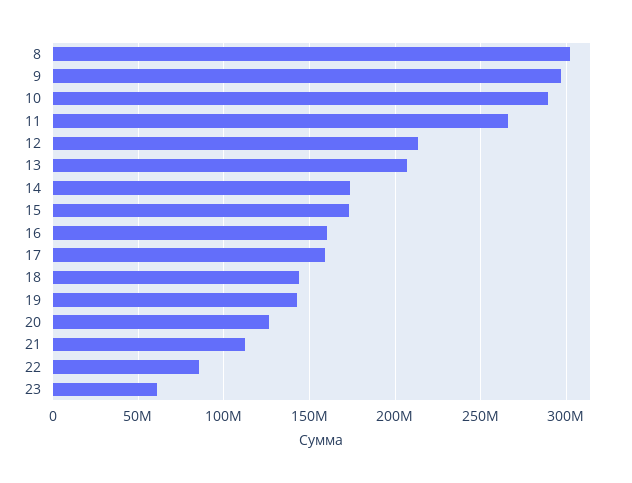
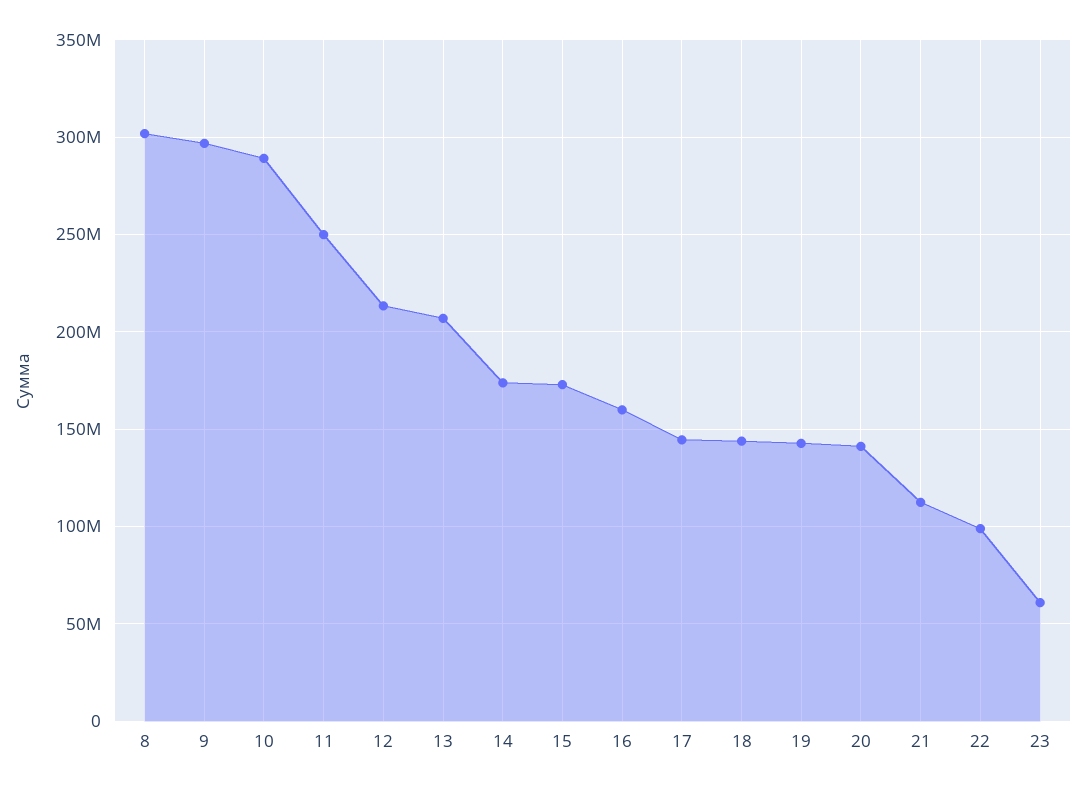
11: 265000000 -> 250000000
17: 160000000 -> 145000000
20: 125000000 -> 140000000
22: 85000000 -> 100000000

